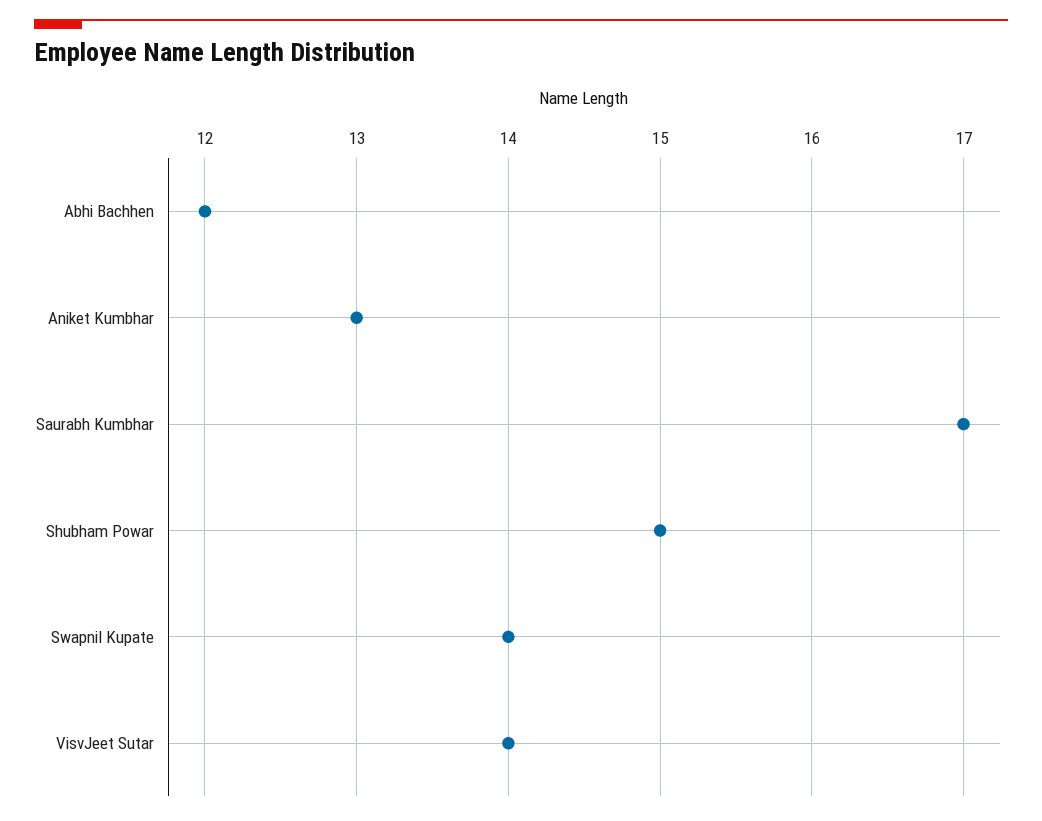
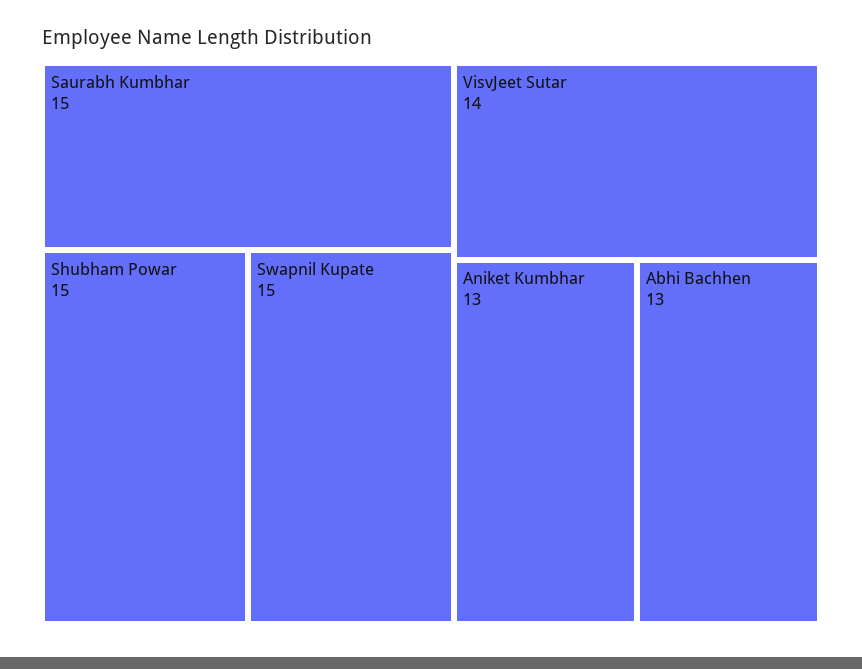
Abhi Bachhen: 12 -> 13
Saurabh Kumbhar: 17 -> 15
Swapnil Kupate: 14 -> 15

